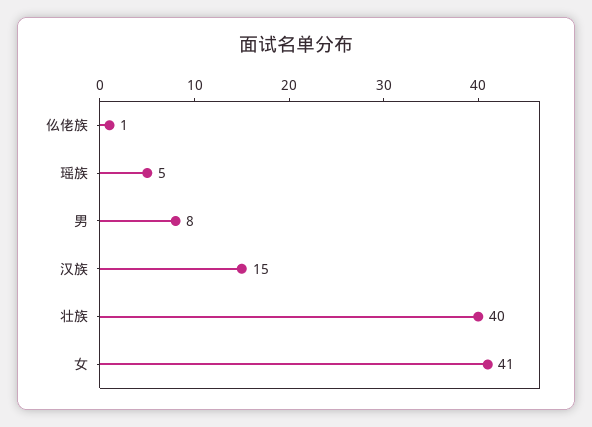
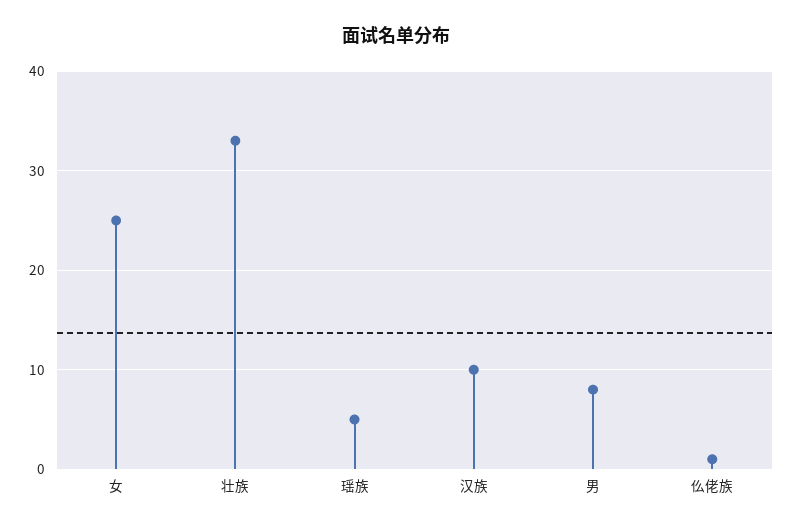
汉族: 15 -> 10
壮族: 40 -> 33
女: 41 -> 25

